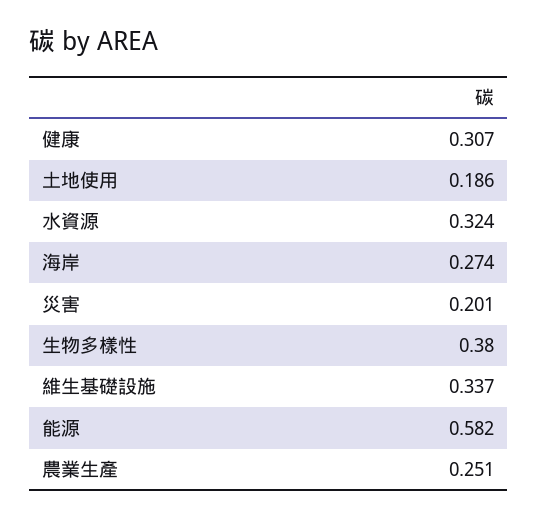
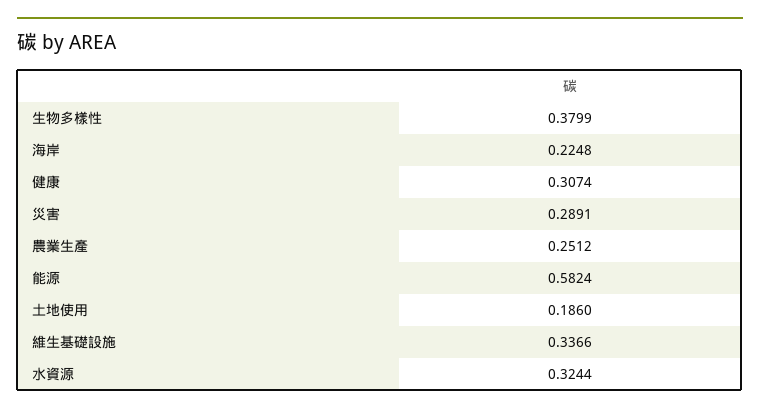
海岸: 0.274 -> 0.2248
災害: 0.201 -> 0.2891

